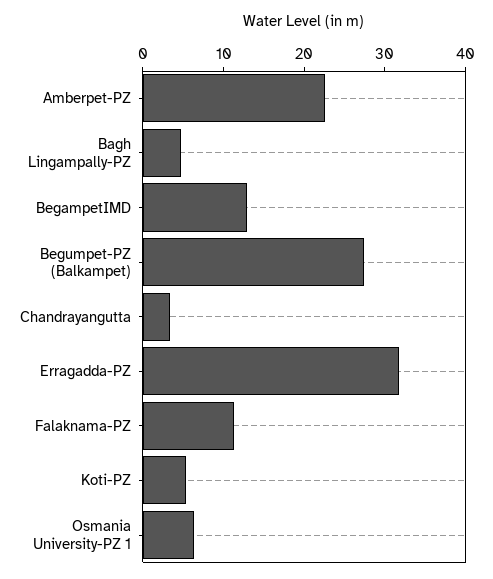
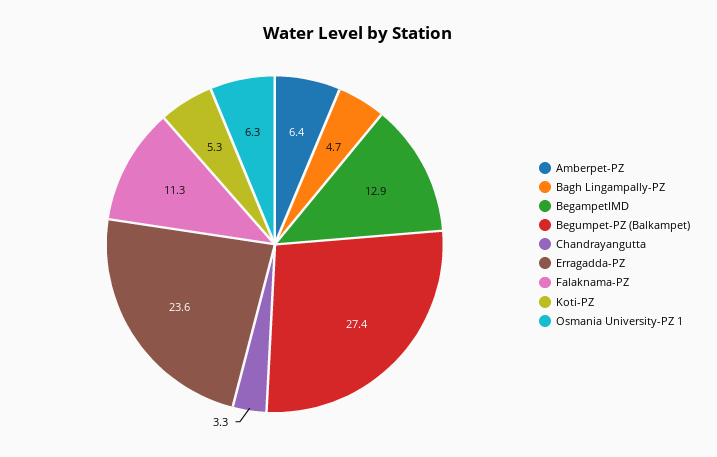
Amberpet-PZ: 22 -> 6.4
Erragadda-PZ: 32 -> 23.6

